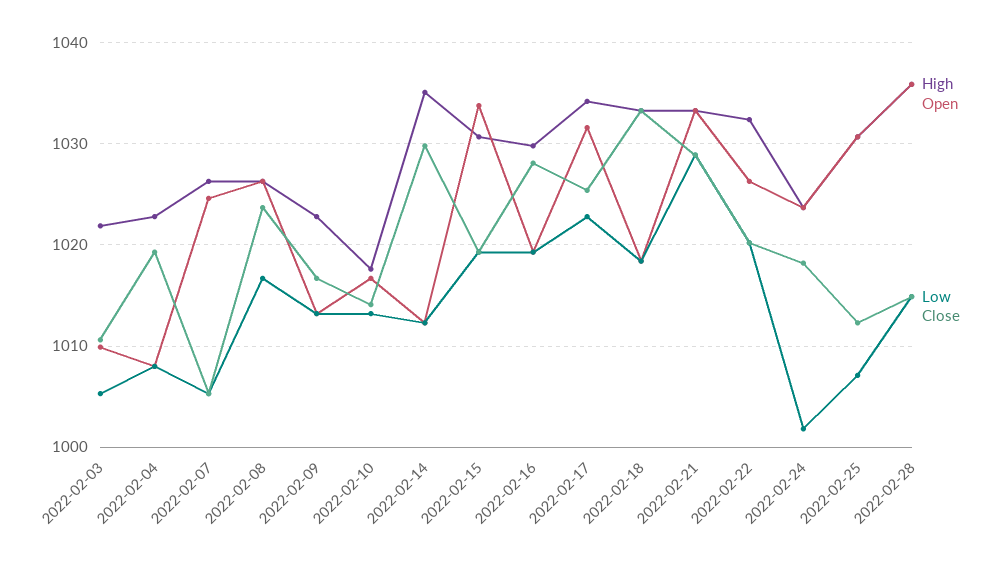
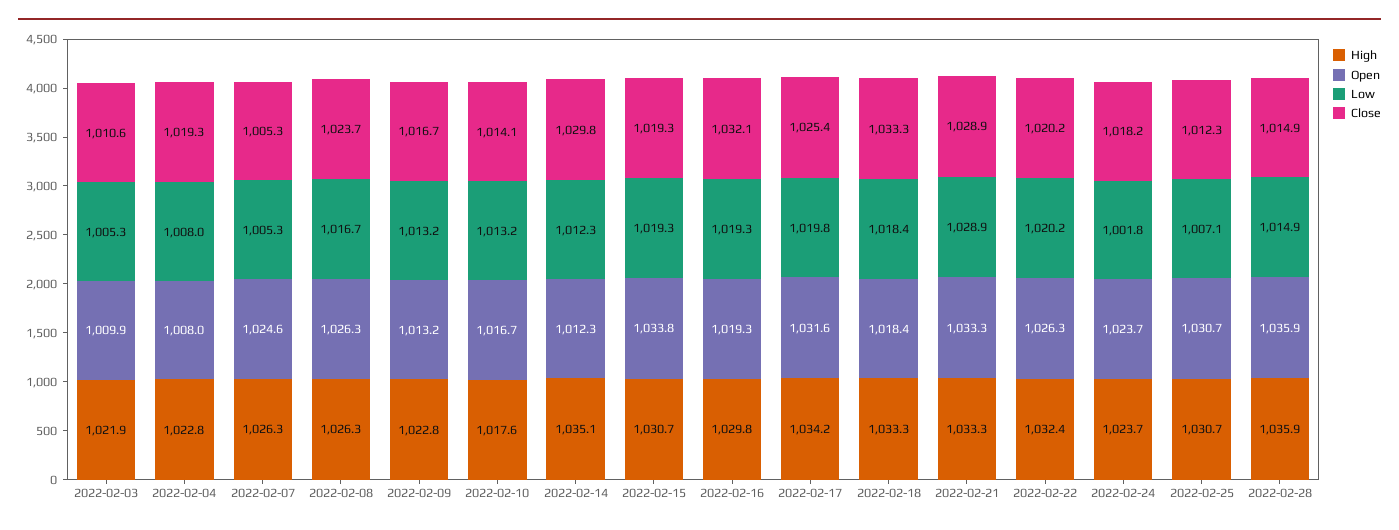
Close, 2022-02-16: 1028 -> 1032.1
Low, 2022-02-17: 1023 -> 1019.8

